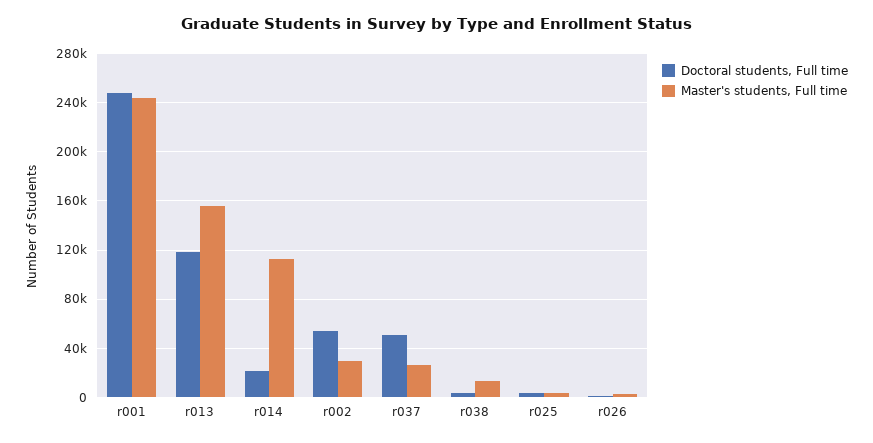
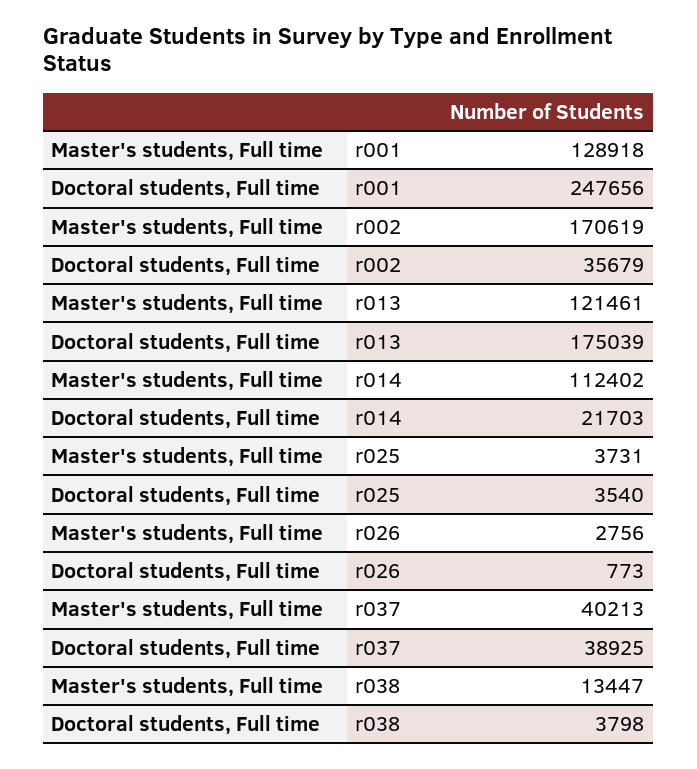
Master's students, Full time, r001: 245000 -> 128918
Doctoral students, Full time, r013: 120000 -> 175039
Master's students, Full time, r013: 155000 -> 121461
Doctoral students, Full time, r002: 55000 -> 35679
Master's students, Full time, r002: 30000 -> 170619
Doctoral students, Full time, r037: 50000 -> 38925
Master's students, Full time, r037: 25000 -> 40213

